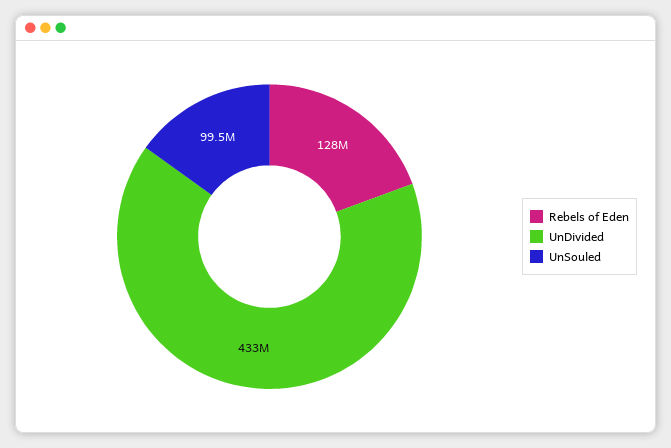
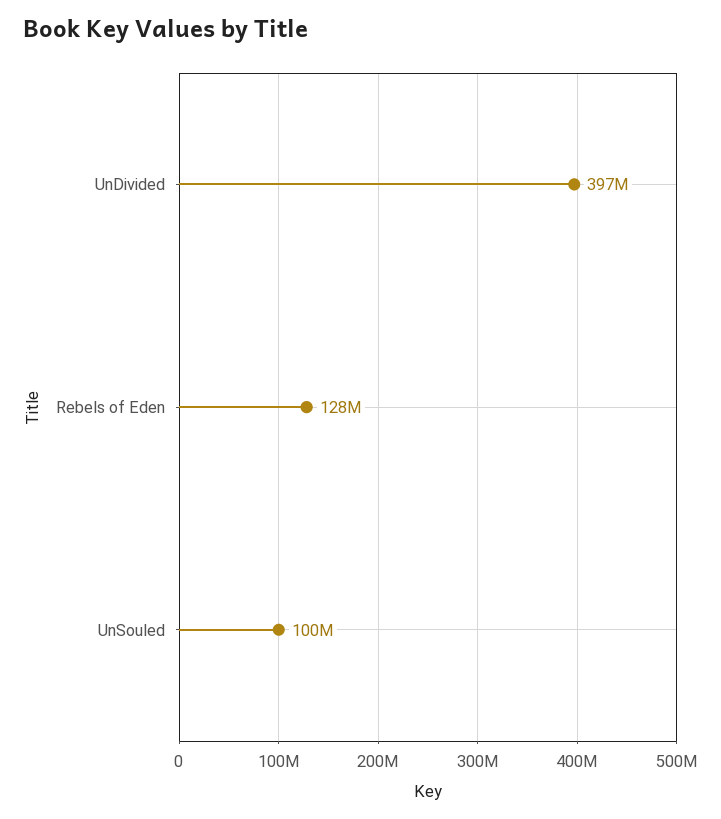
UnDivided: 433000000 -> 397000000

